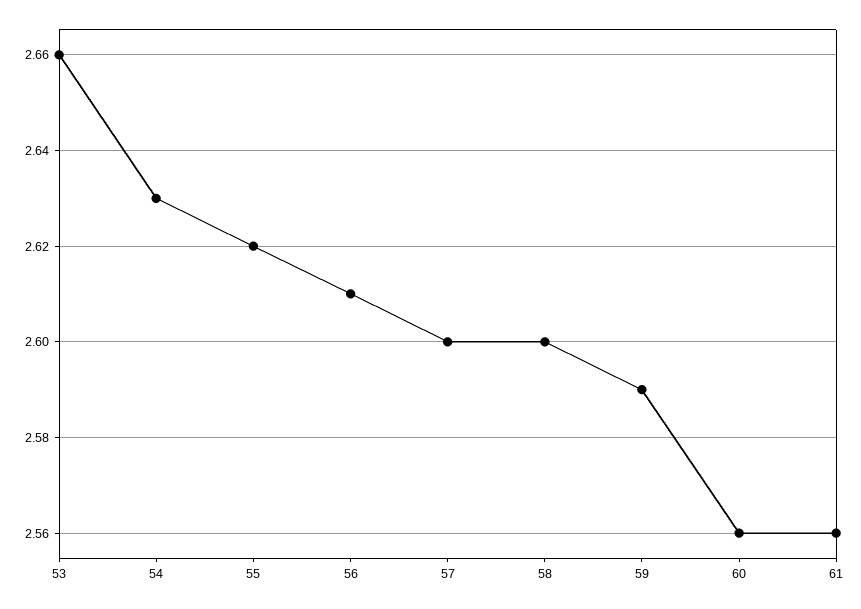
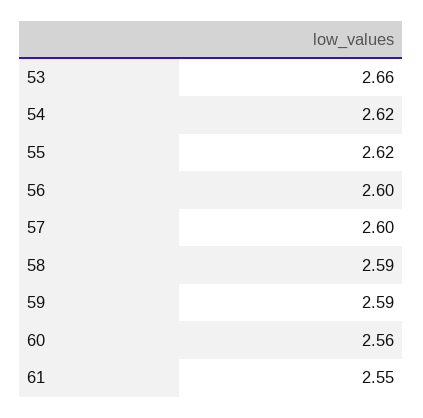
54: 2.63 -> 2.62
56: 2.61 -> 2.6
58: 2.6 -> 2.59
61: 2.56 -> 2.55

